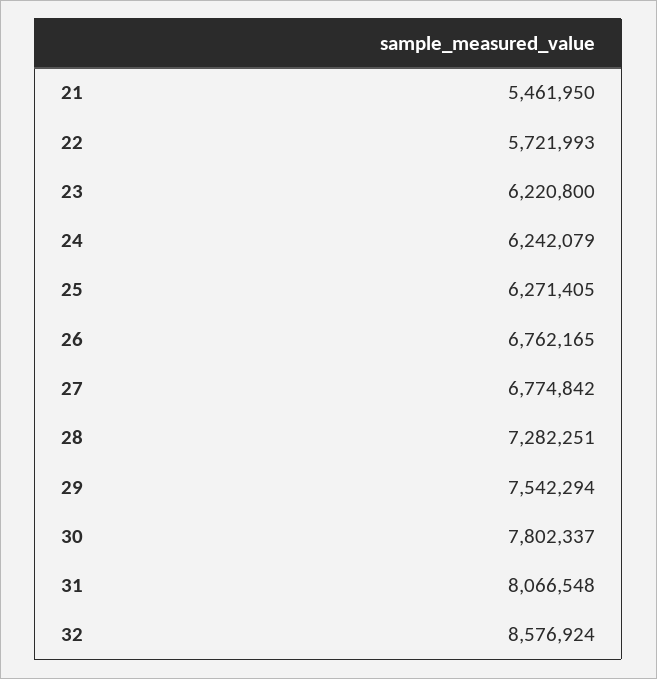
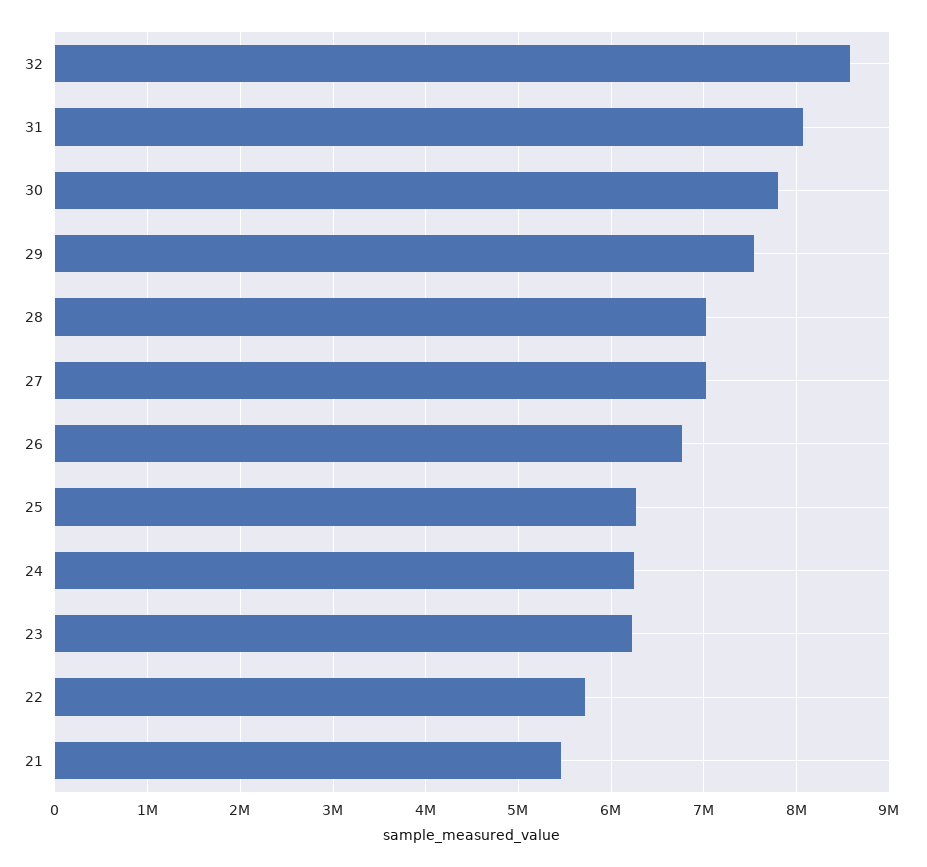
27: 6774842 -> 7000000
28: 7282251 -> 7000000

